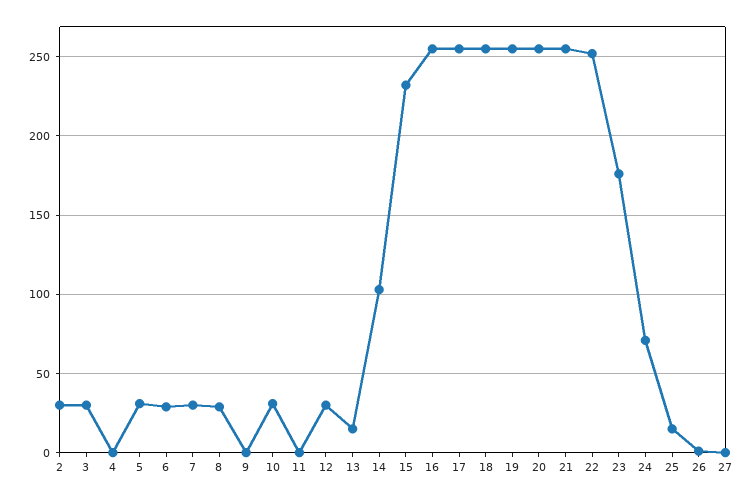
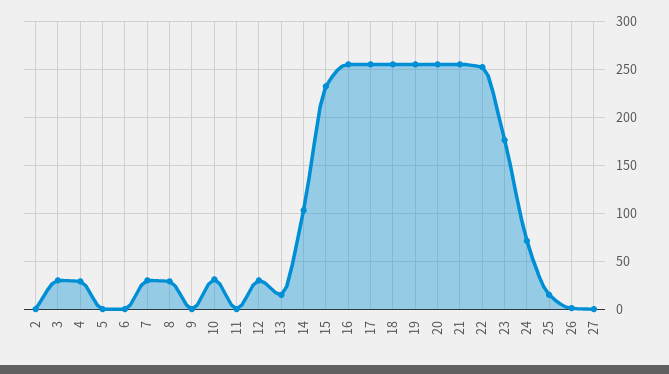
2: 30 -> 0
4: 0 -> 30
5: 30 -> 0
6: 30 -> 0

